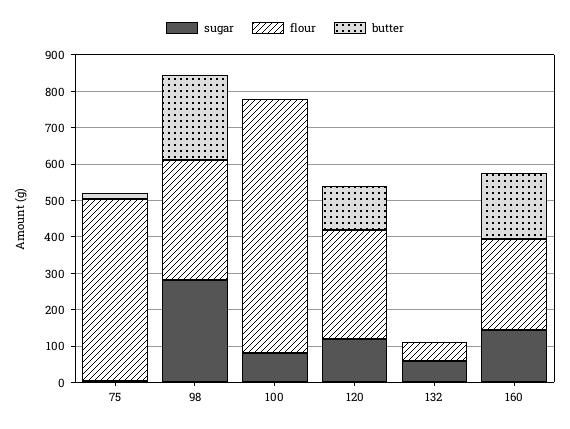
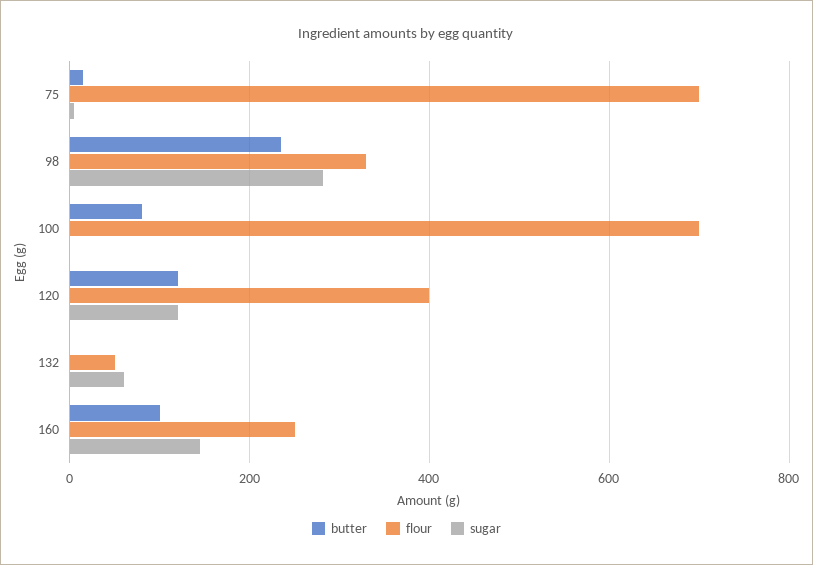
flour, 75: 500 -> 700
sugar, 100: 75 -> 0
butter, 100: 0 -> 80
flour, 120: 300 -> 400
butter, 160: 175 -> 100

